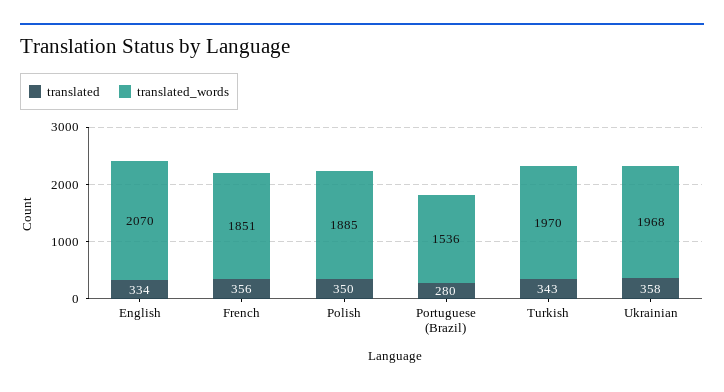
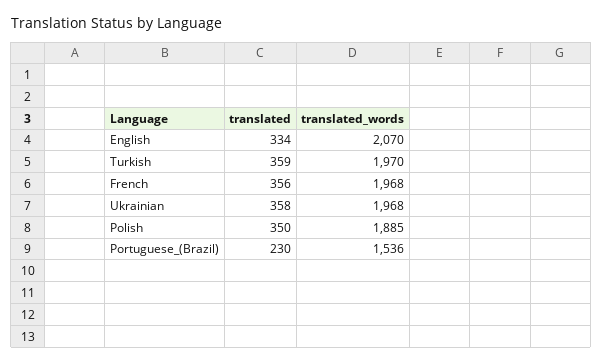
translated_words, French: 1851 -> 1968
translated, Portuguese (Brazil): 280 -> 230
translated, Turkish: 343 -> 359

